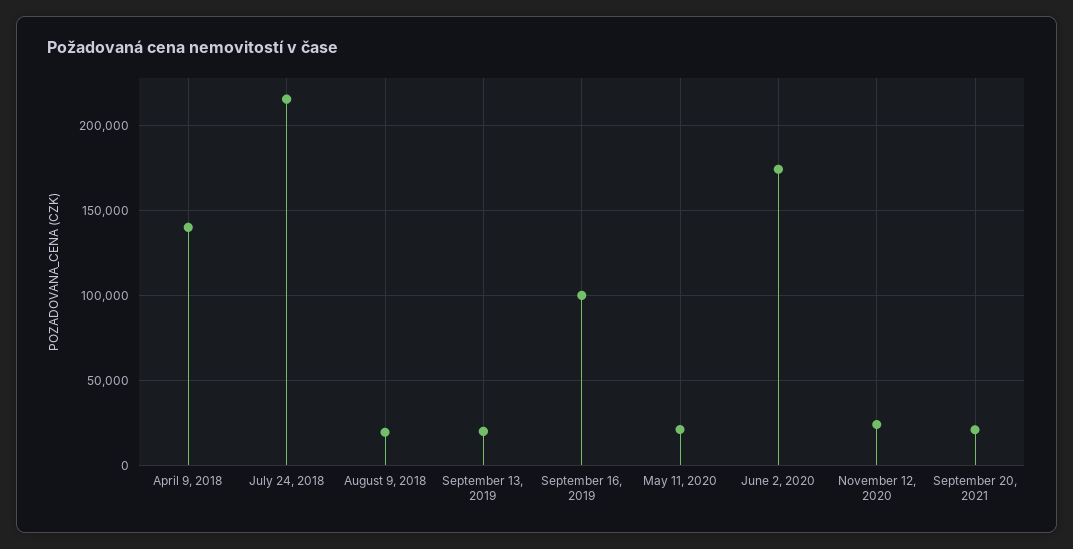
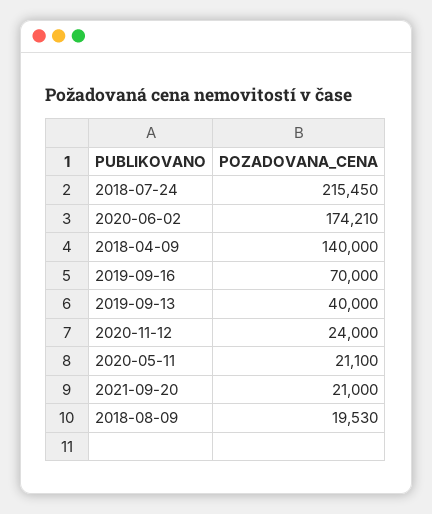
September 13, 2019: 20000 -> 40000
September 16, 2019: 100000 -> 70000

